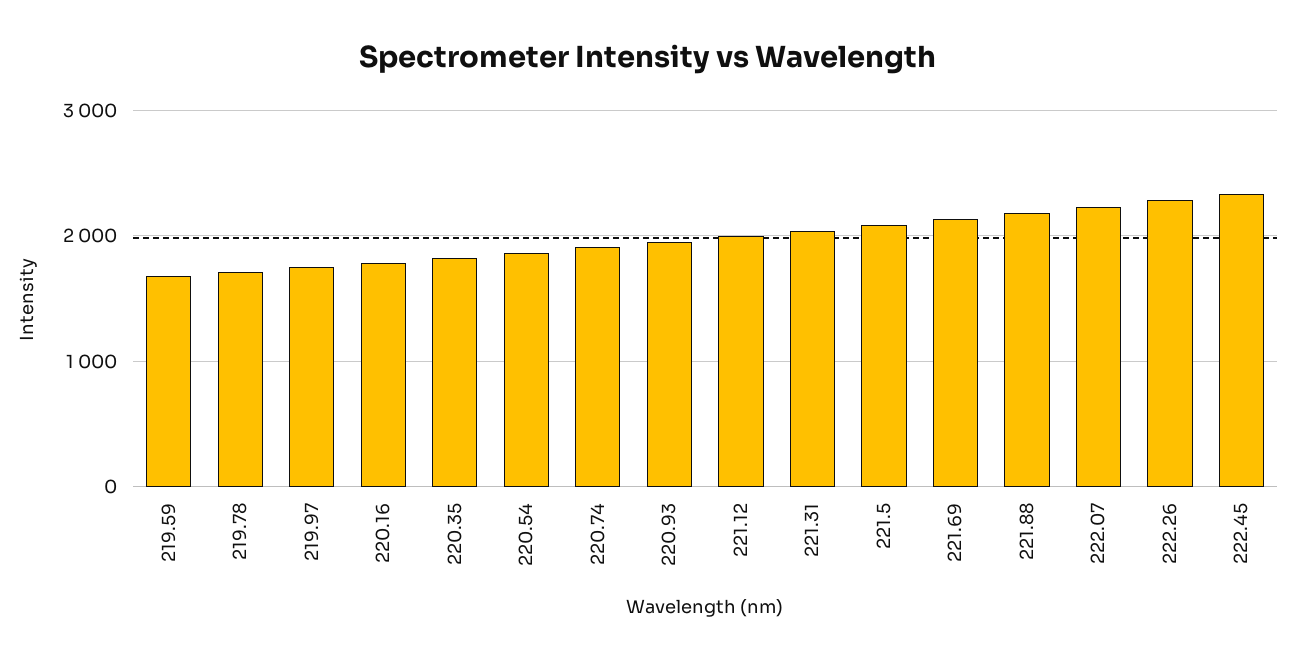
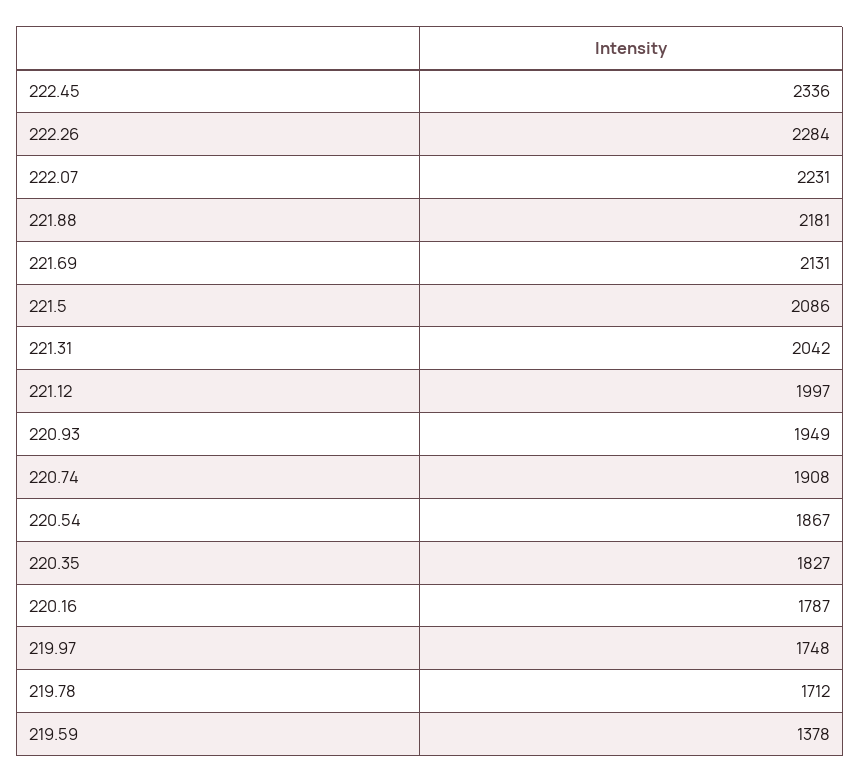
219.59: 1700 -> 1378

